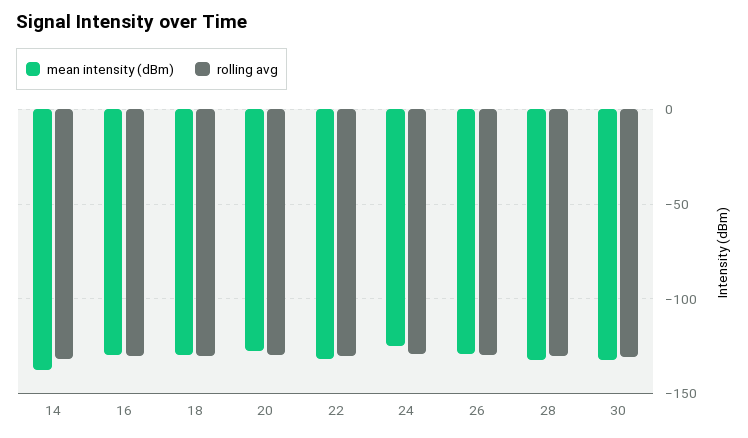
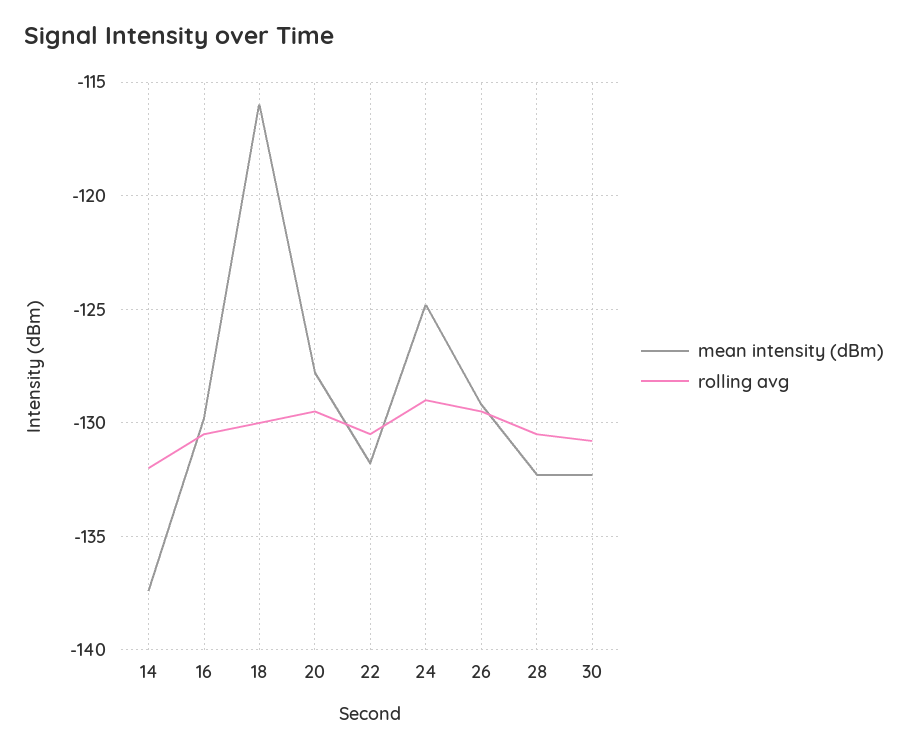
mean intensity (dBm), 18: -130 -> -116

